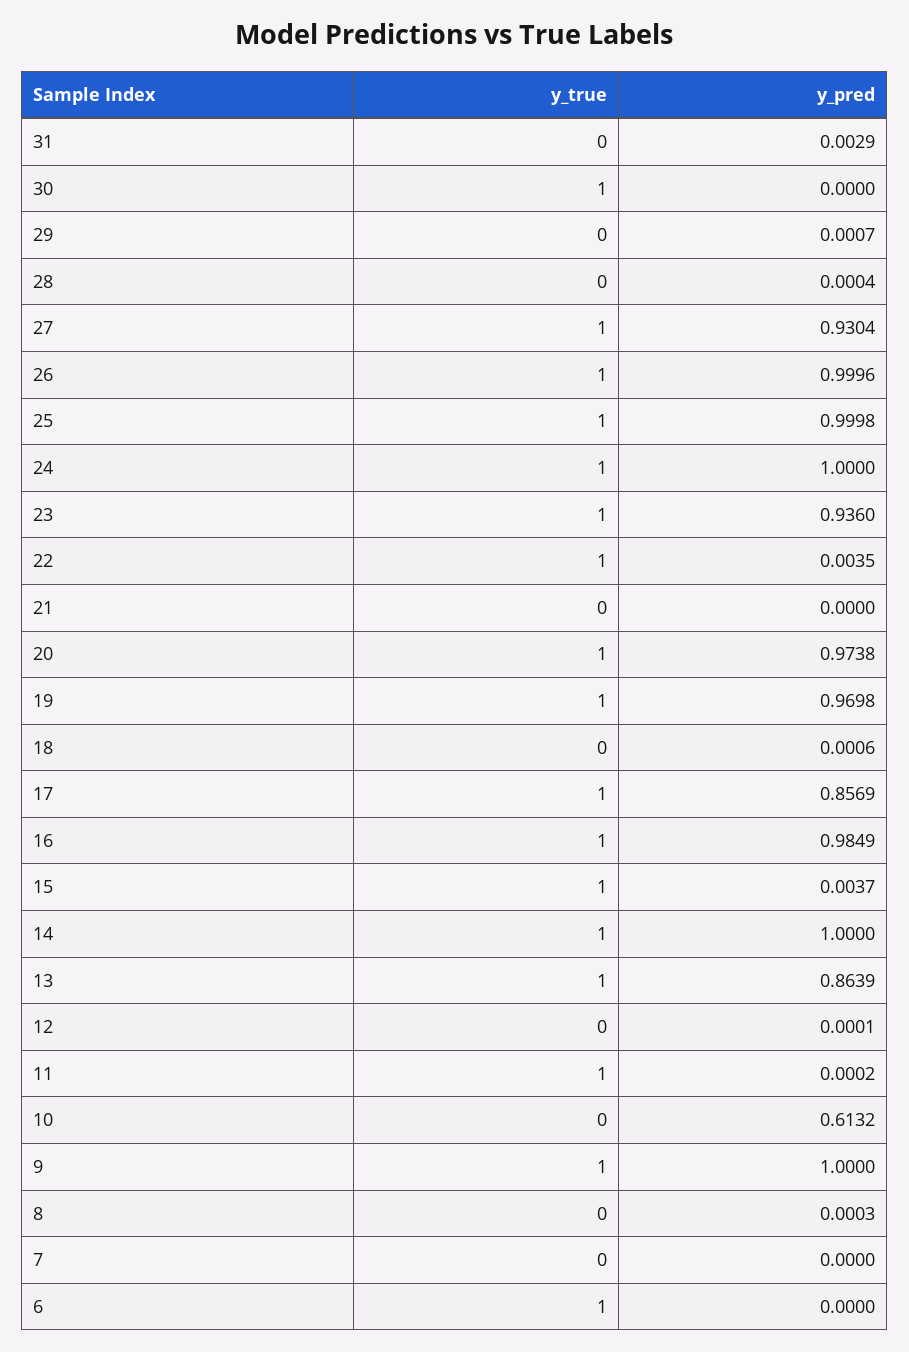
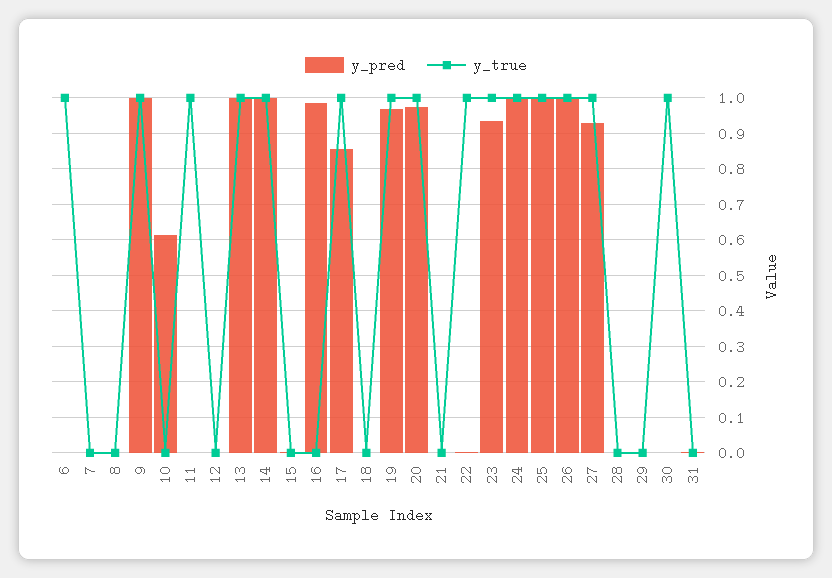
y_true, 16: 1 -> 0
y_true, 15: 1 -> 0
y_pred, 13: 0.8639 -> 1

